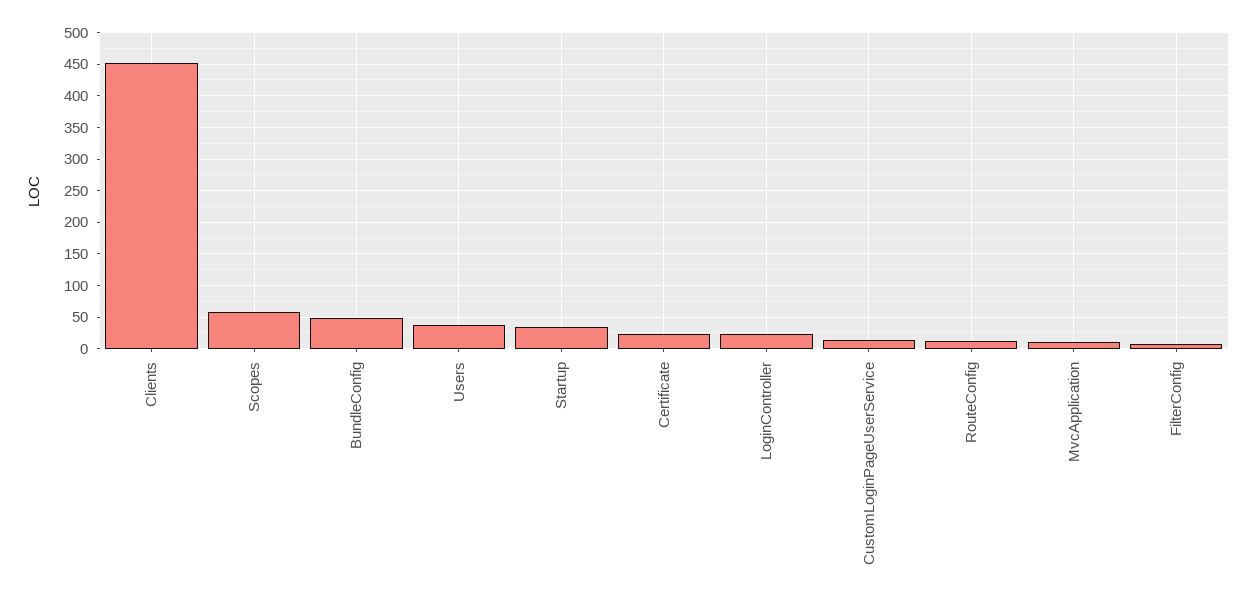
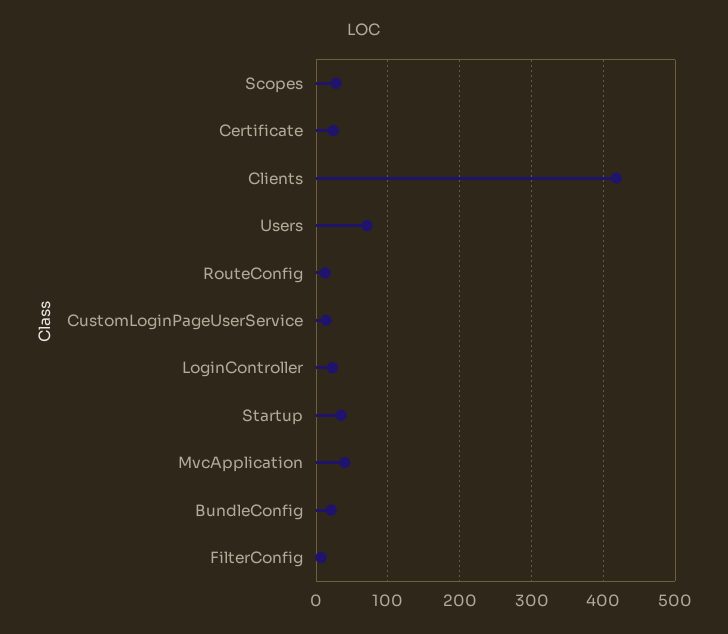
Clients: 450 -> 420
Scopes: 60 -> 30
BundleConfig: 50 -> 20
Users: 40 -> 70
MvcApplication: 10 -> 40

